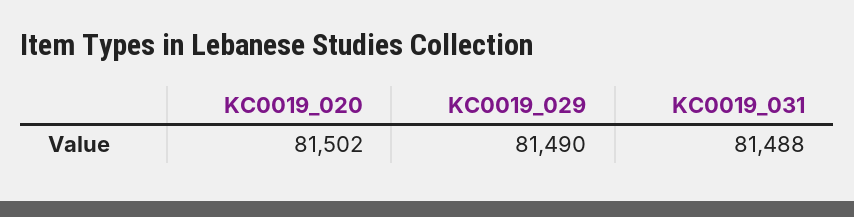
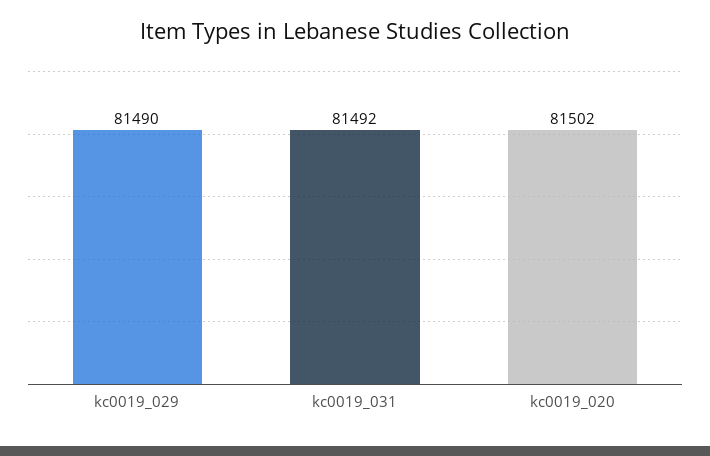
KC0019_031: 81488 -> 81492

